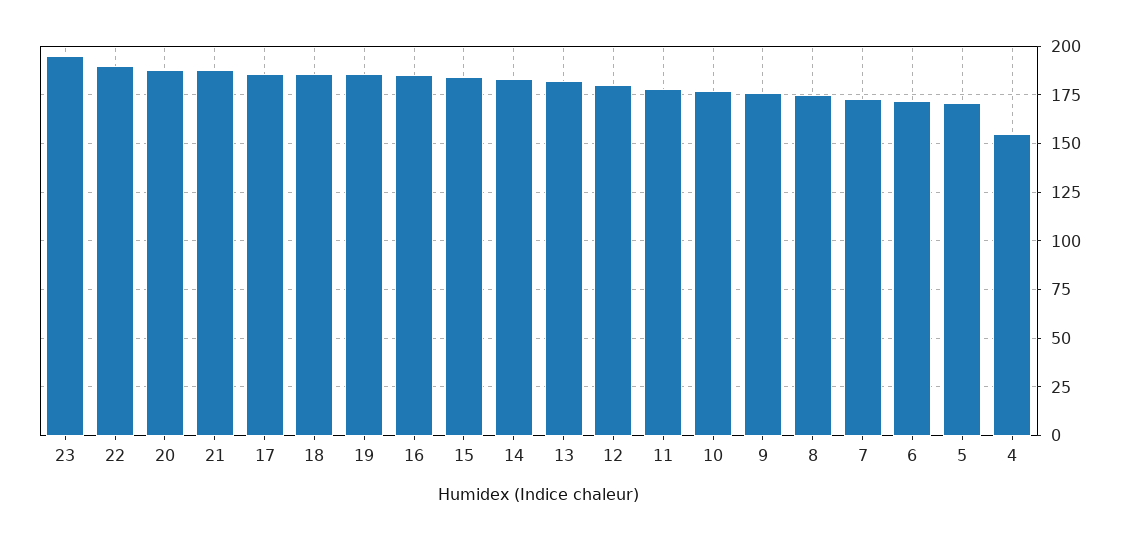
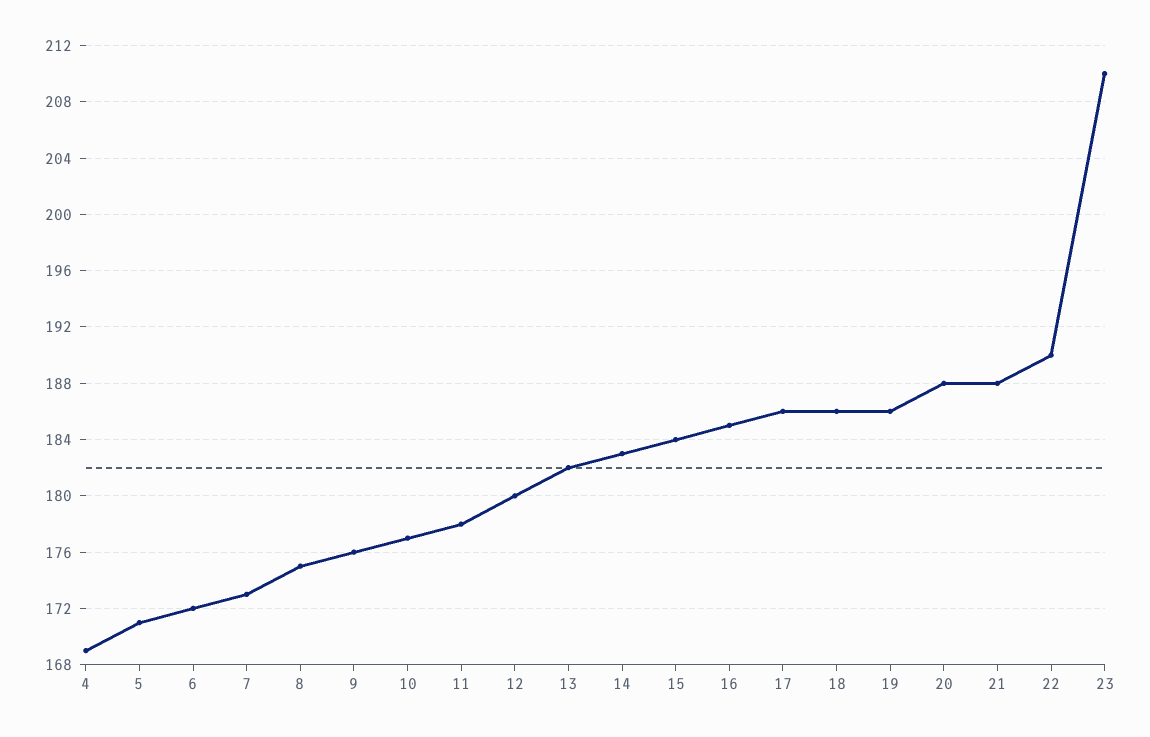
23: 195 -> 210
4: 155 -> 169

